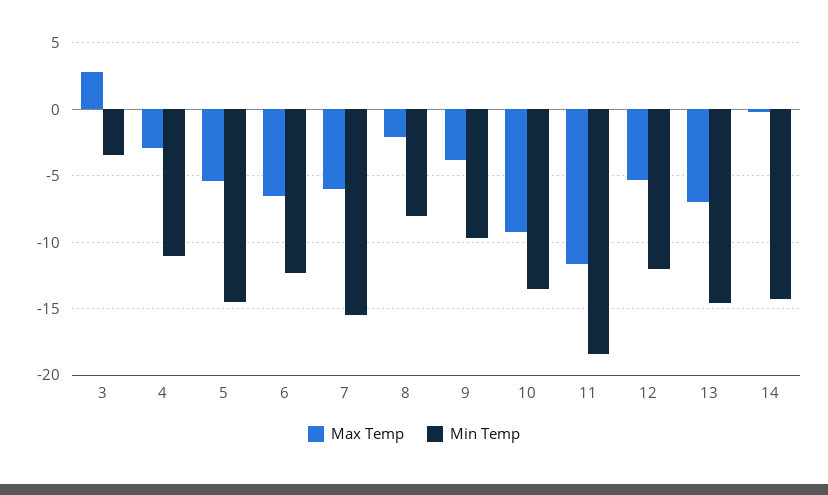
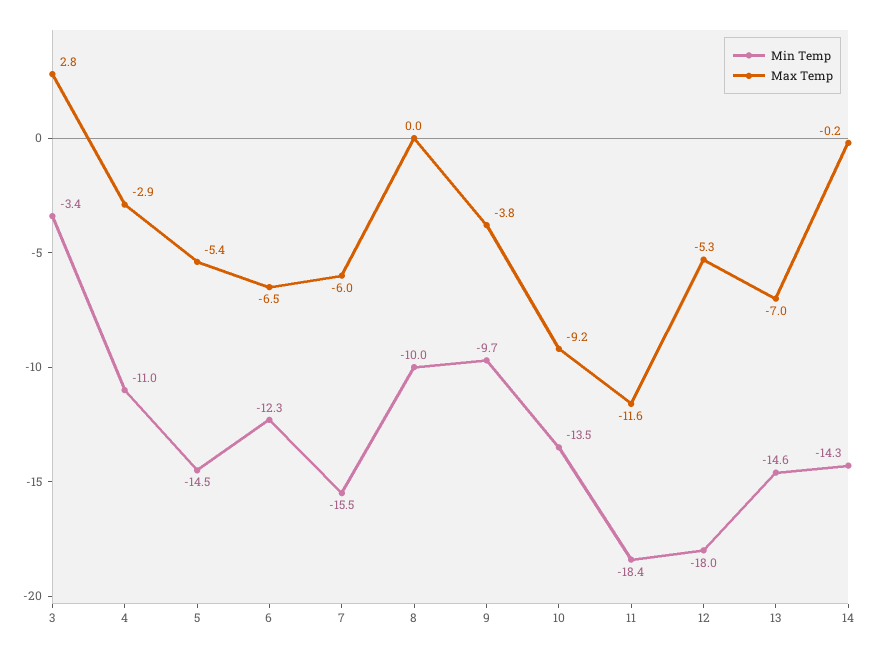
Max Temp, 8: -2 -> 0
Min Temp, 8: -8 -> -10
Min Temp, 12: -12 -> -18

